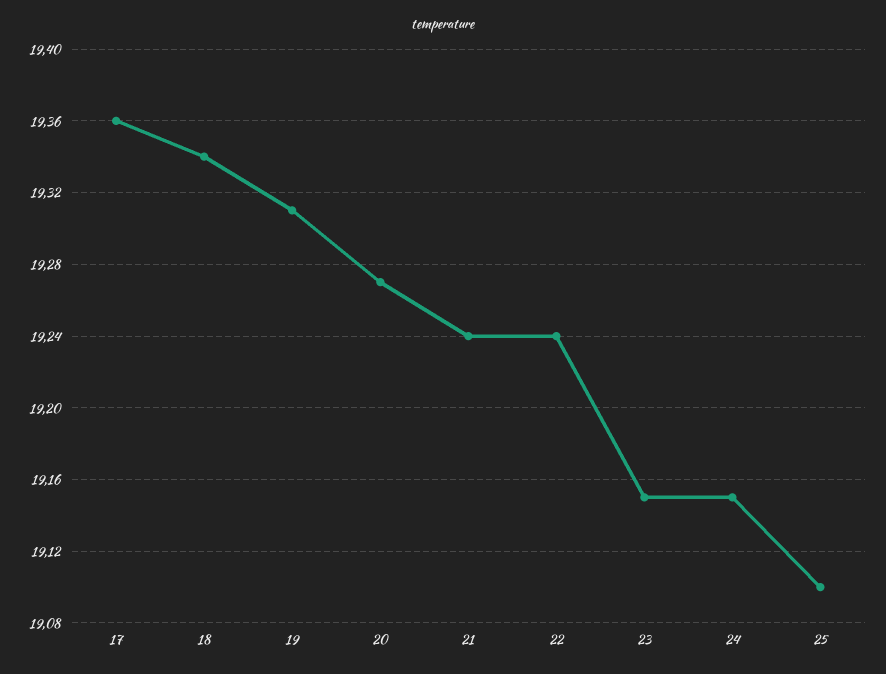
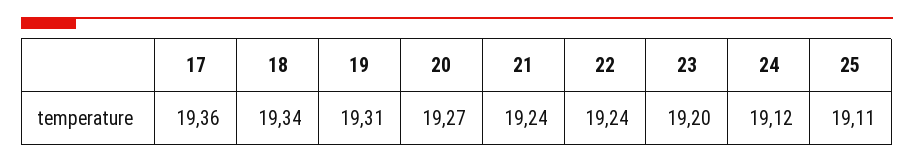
23: 19.15 -> 19.2
24: 19.15 -> 19.12
25: 19.1 -> 19.11

